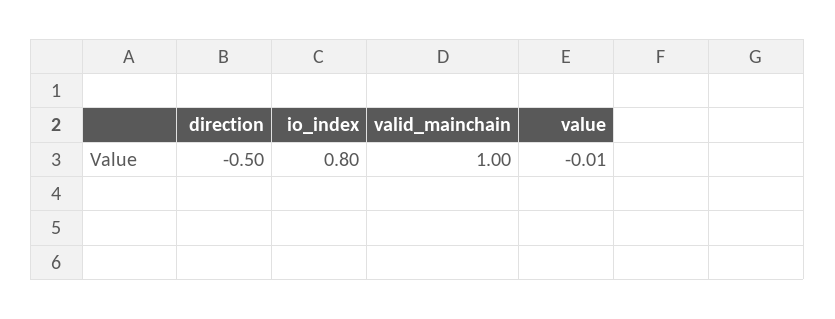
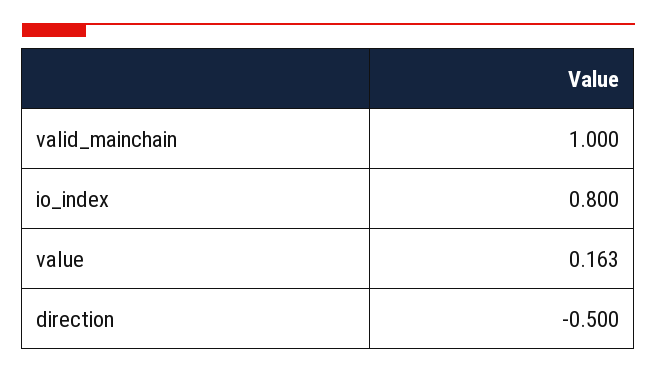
value: -0.01 -> 0.163

